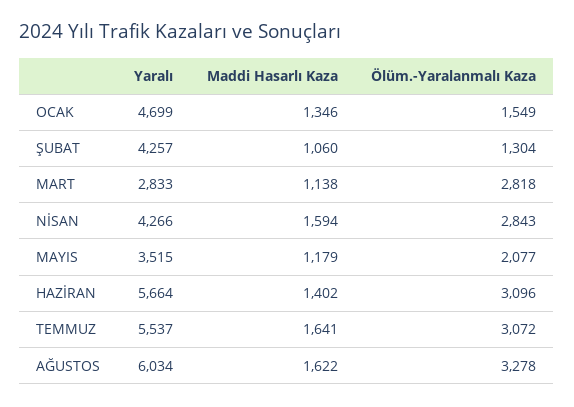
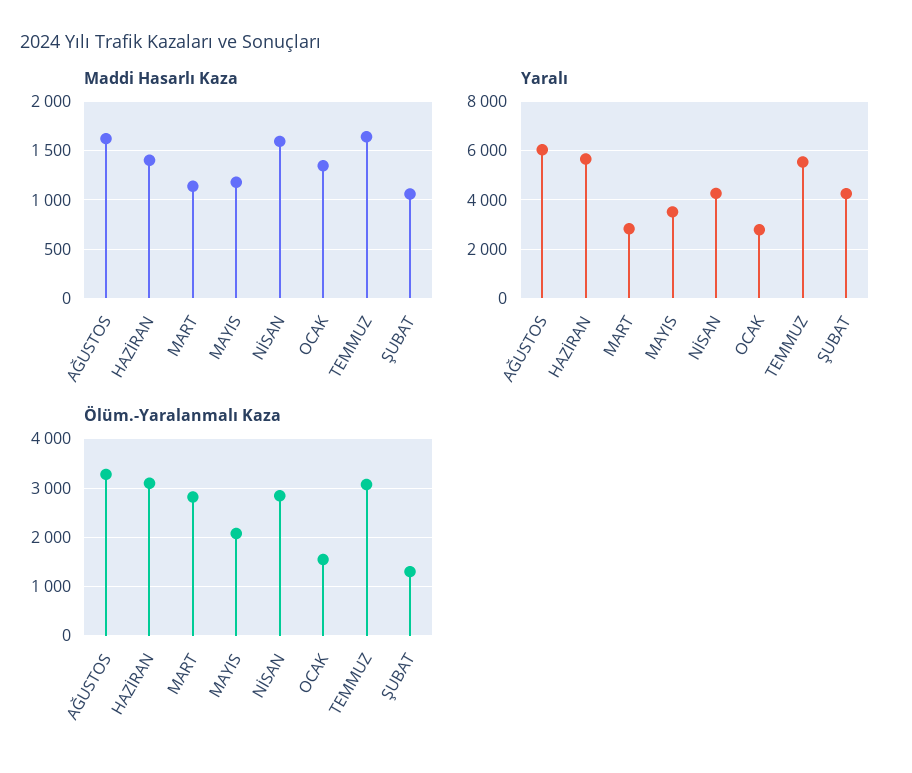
Yaralı, OCAK: 4699 -> 2750

